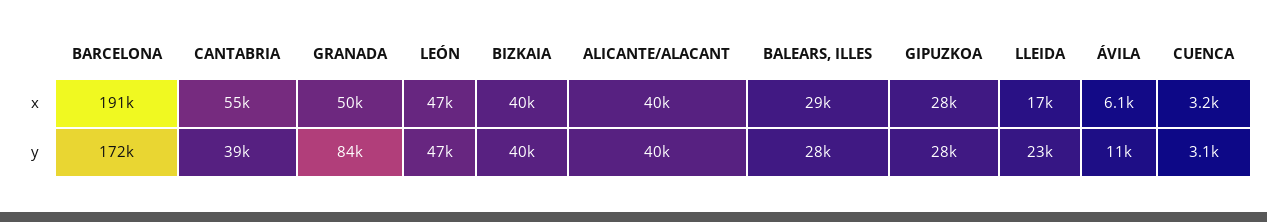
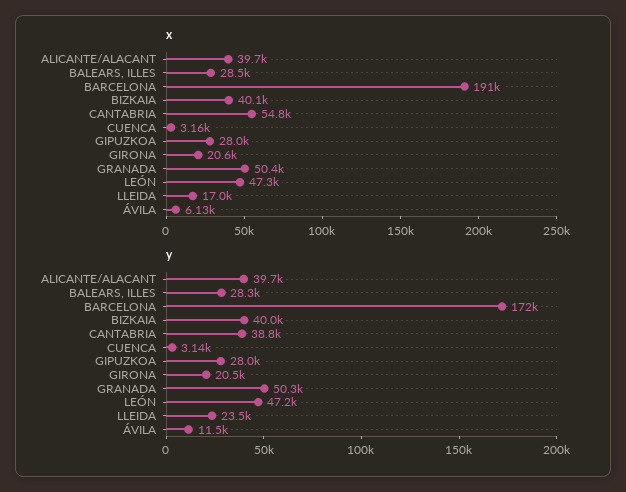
y, GRANADA: 84000 -> 50300
x, GIRONA: none -> 20600
y, GIRONA: none -> 20500

